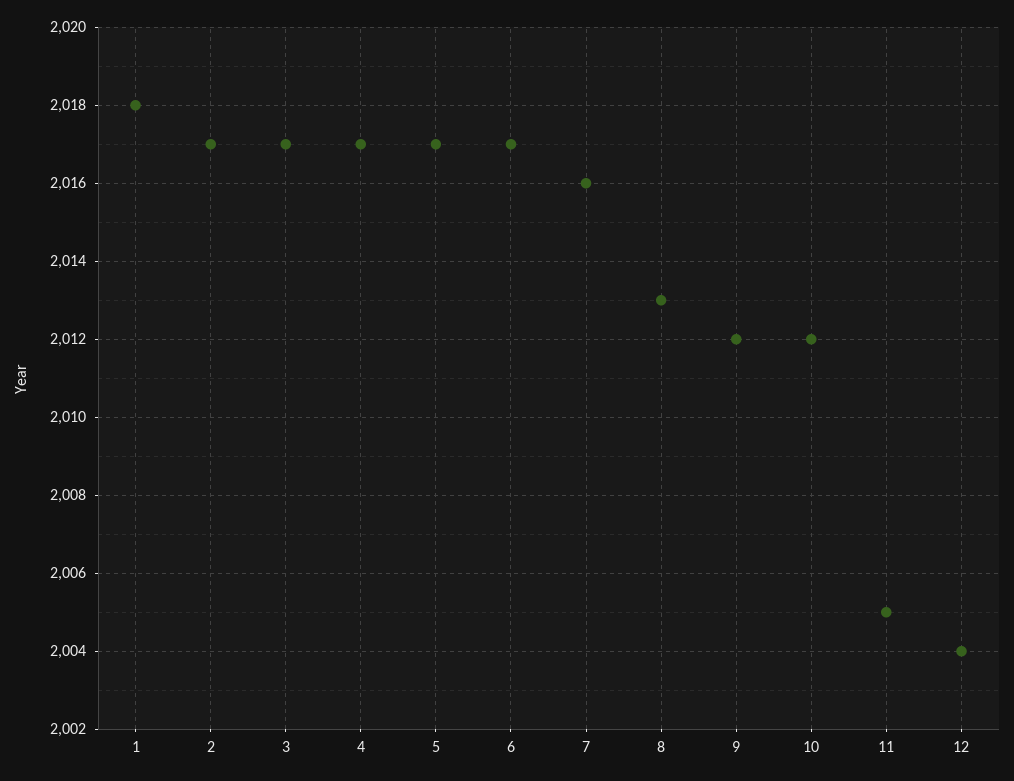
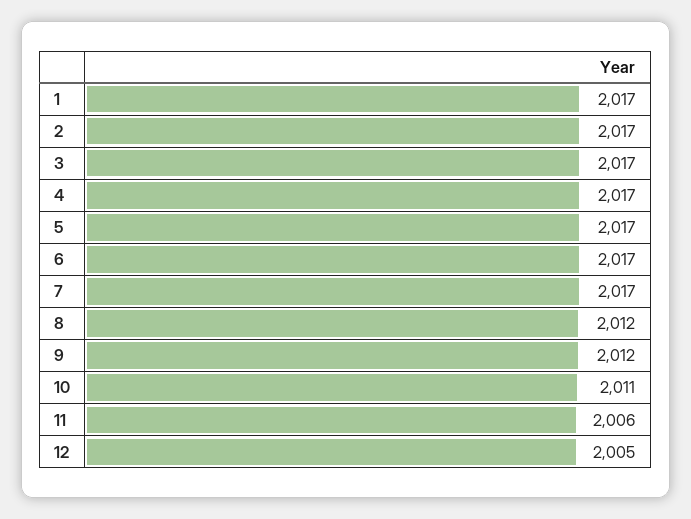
1: 2018 -> 2017
7: 2016 -> 2017
8: 2013 -> 2012
10: 2012 -> 2011
11: 2005 -> 2006
12: 2004 -> 2005

